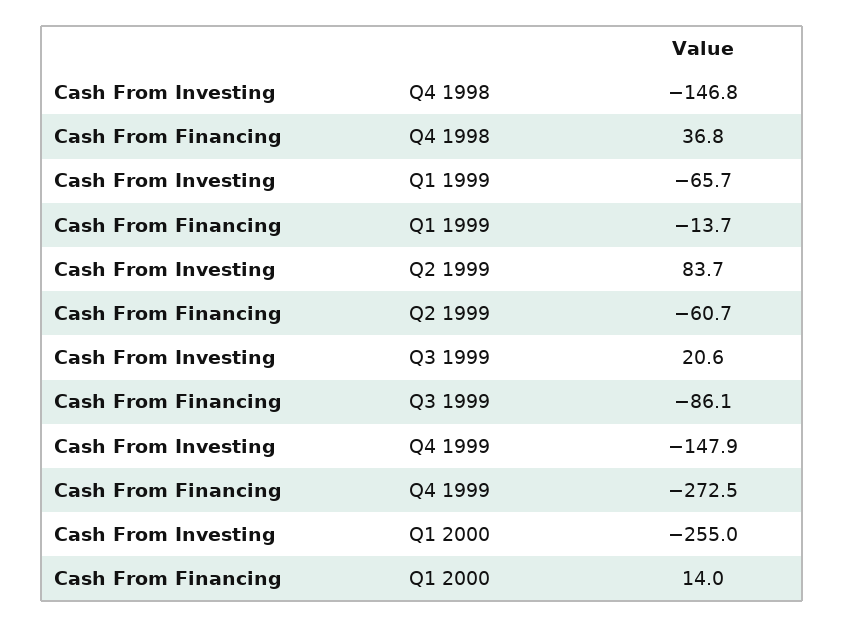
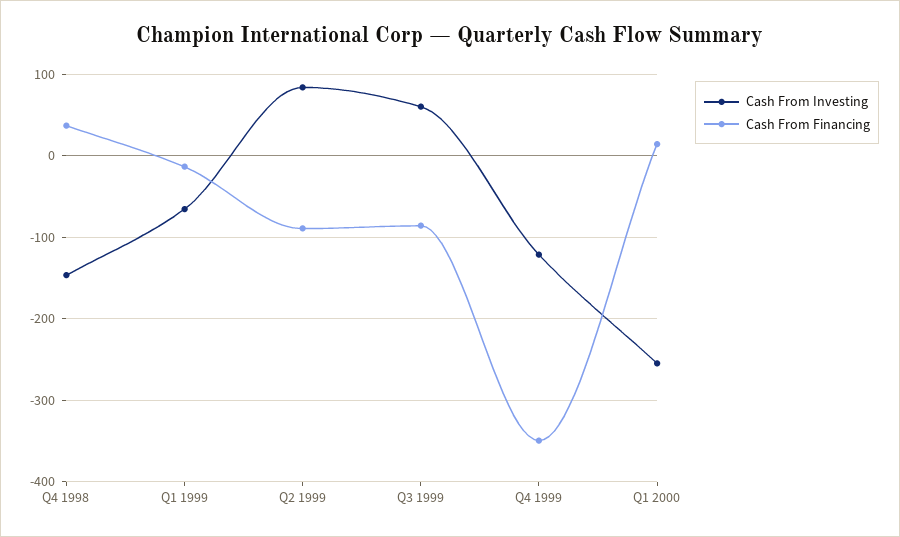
Cash From Financing, Q2 1999: -60.7 -> -90
Cash From Investing, Q3 1999: 20.6 -> 60
Cash From Investing, Q4 1999: -147.9 -> -120
Cash From Financing, Q4 1999: -272.5 -> -350

